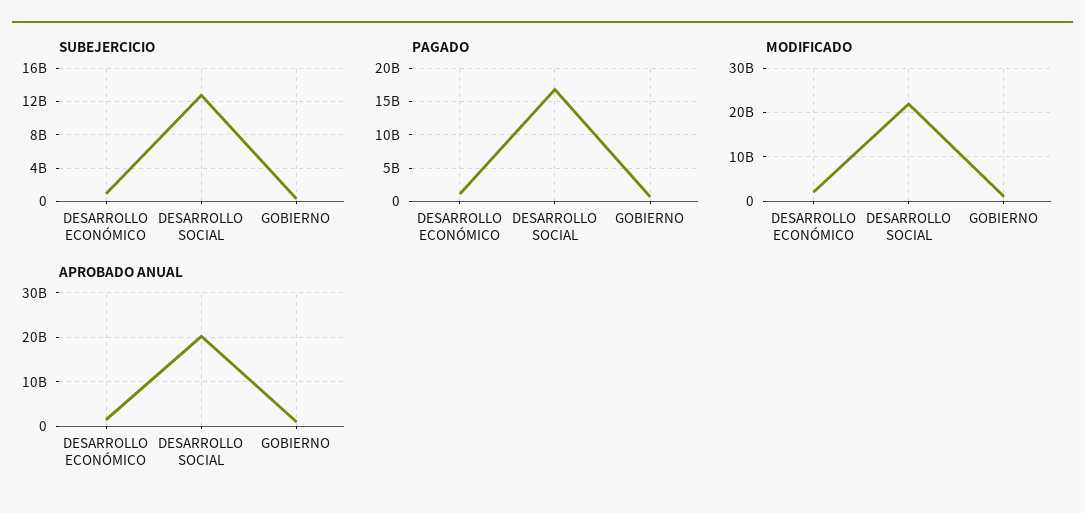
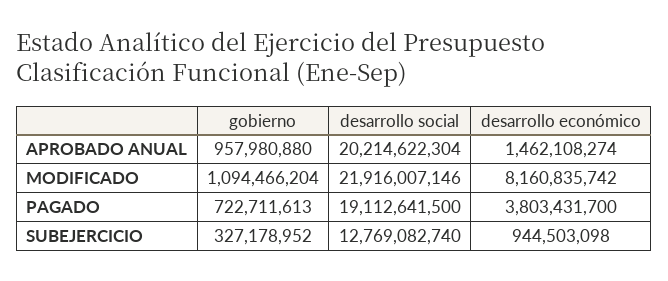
PAGADO, DESARROLLO ECONÓMICO: 1000000000 -> 3803431700
PAGADO, DESARROLLO SOCIAL: 17000000000 -> 19112641500
MODIFICADO, DESARROLLO ECONÓMICO: 2000000000 -> 8160835742

